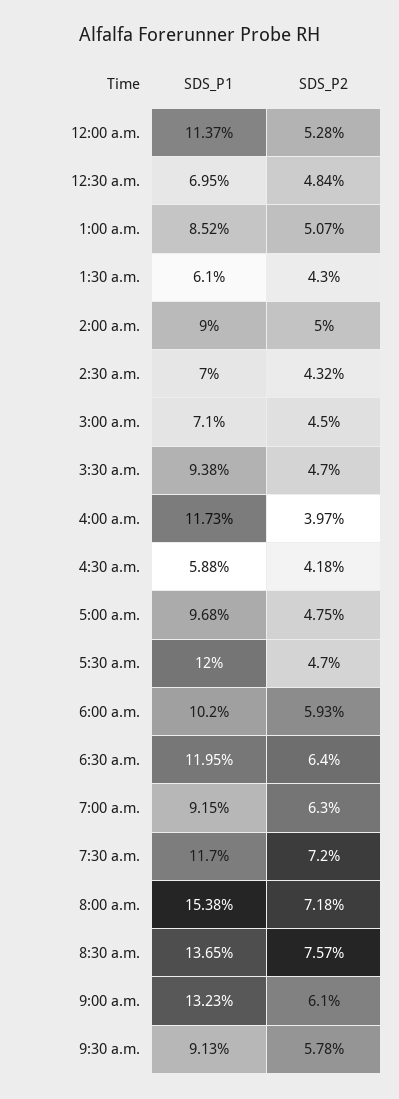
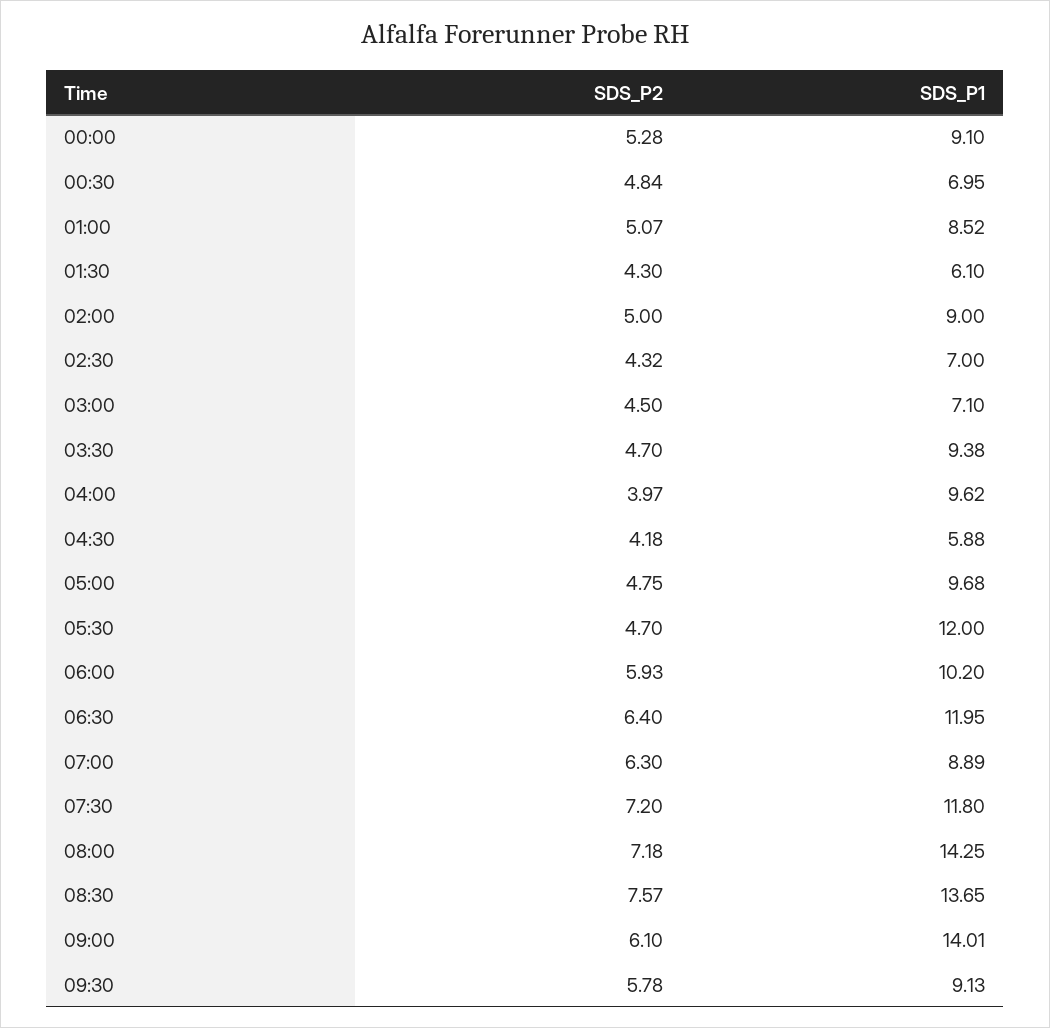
SDS_P1, 12:00 a.m.: 11.37 -> 9.1
SDS_P1, 4:00 a.m.: 11.73 -> 9.62
SDS_P1, 7:00 a.m.: 9.15 -> 8.89
SDS_P1, 7:30 a.m.: 11.7 -> 11.8
SDS_P1, 8:00 a.m.: 15.38 -> 14.25
SDS_P1, 9:00 a.m.: 13.23 -> 14.01

